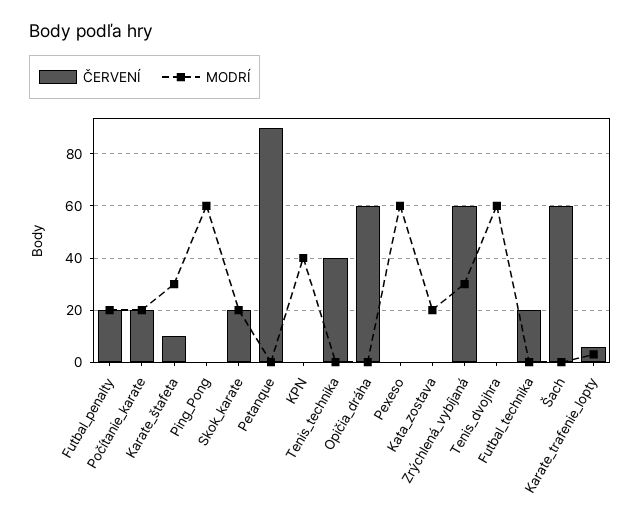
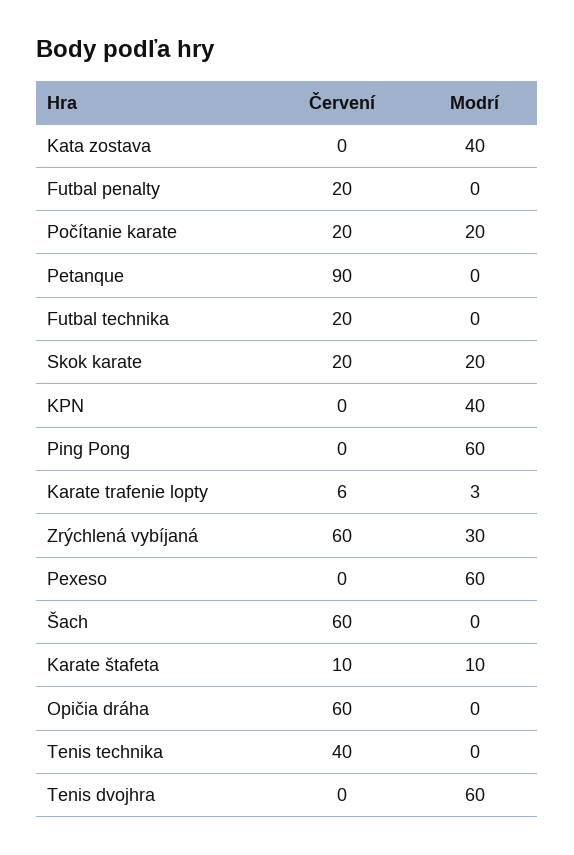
MODRÍ, Futbal_penalty: 20 -> 0
MODRÍ, Karate_štafeta: 30 -> 10
MODRÍ, Kata_zostava: 20 -> 40

